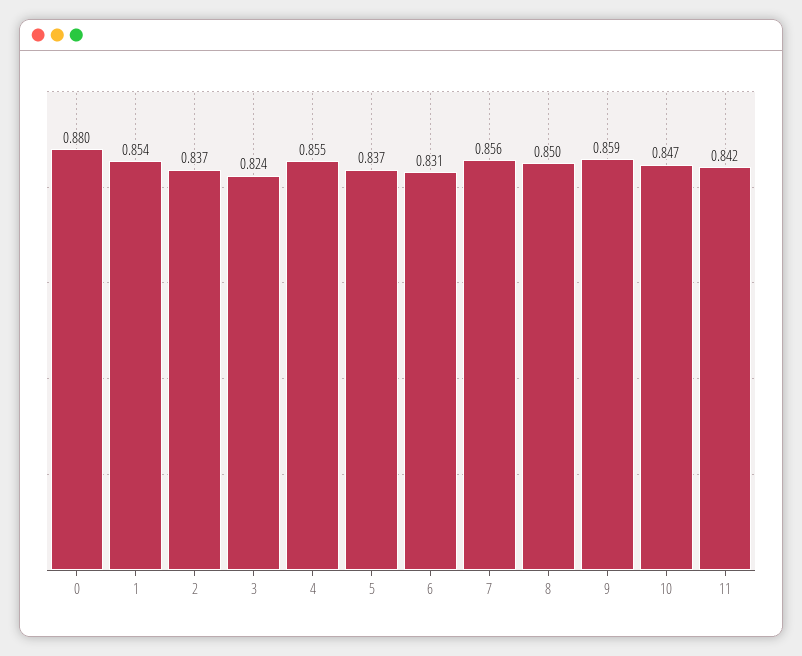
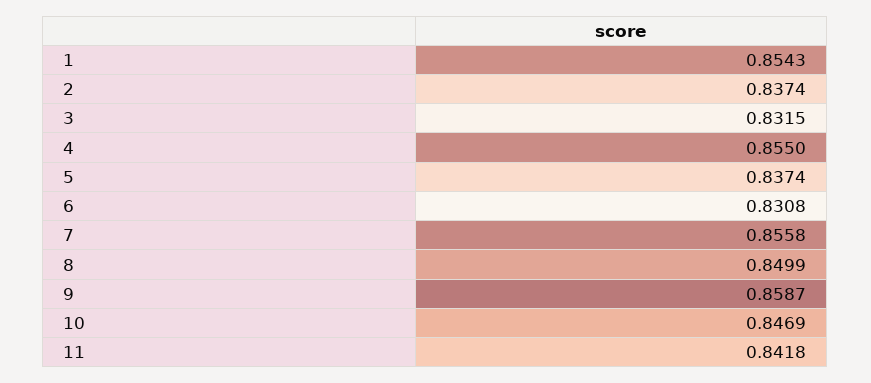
0: 0.88 -> none
3: 0.824 -> 0.8315

